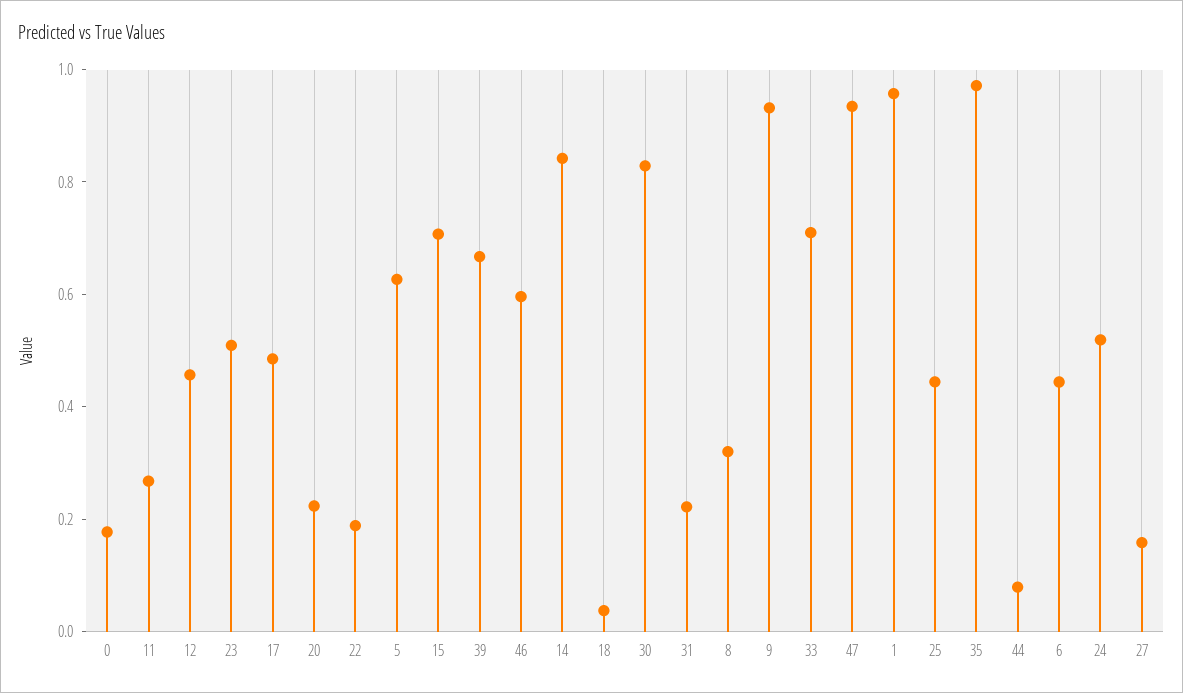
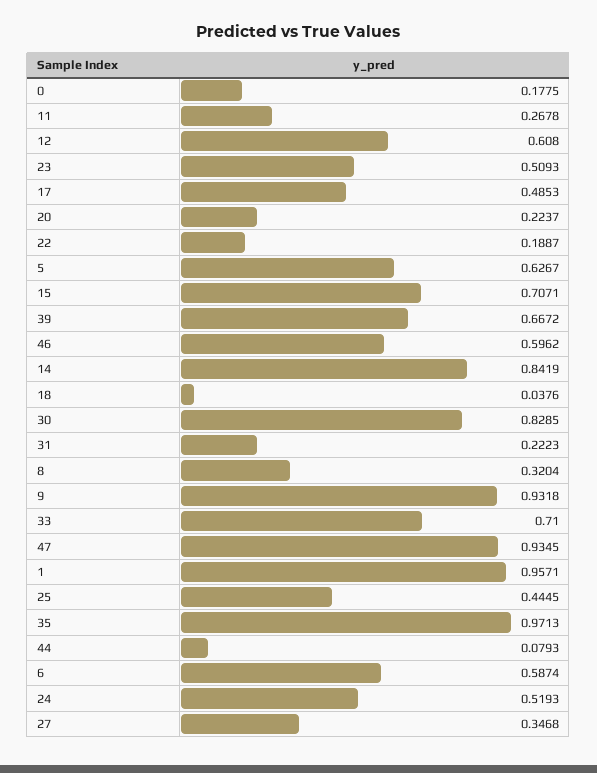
12: 0.45 -> 0.608
6: 0.45 -> 0.5874
27: 0.15 -> 0.3468

